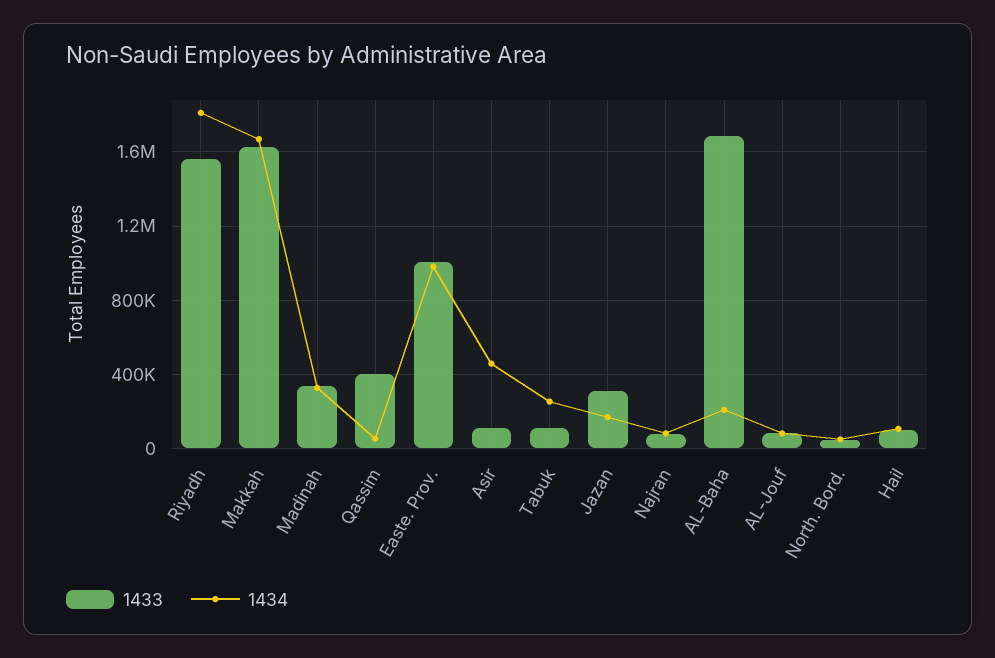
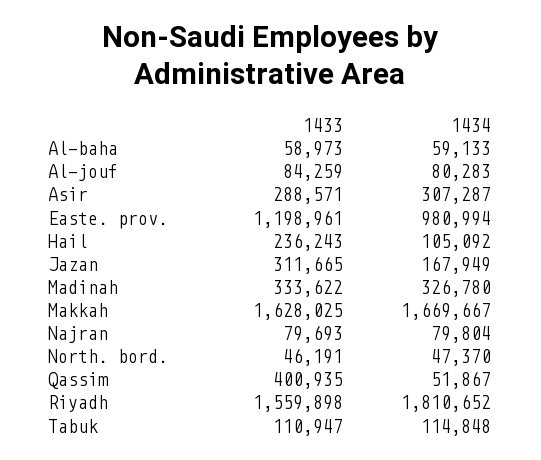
1433, Easte. Prov.: 1000000 -> 1198961
1433, Asir: 100000 -> 288571
1434, Asir: 450000 -> 307287
1434, Tabuk: 250000 -> 114848
1433, AL-Baha: 1700000 -> 58973
1434, AL-Baha: 200000 -> 59133
1433, Hail: 100000 -> 236243

